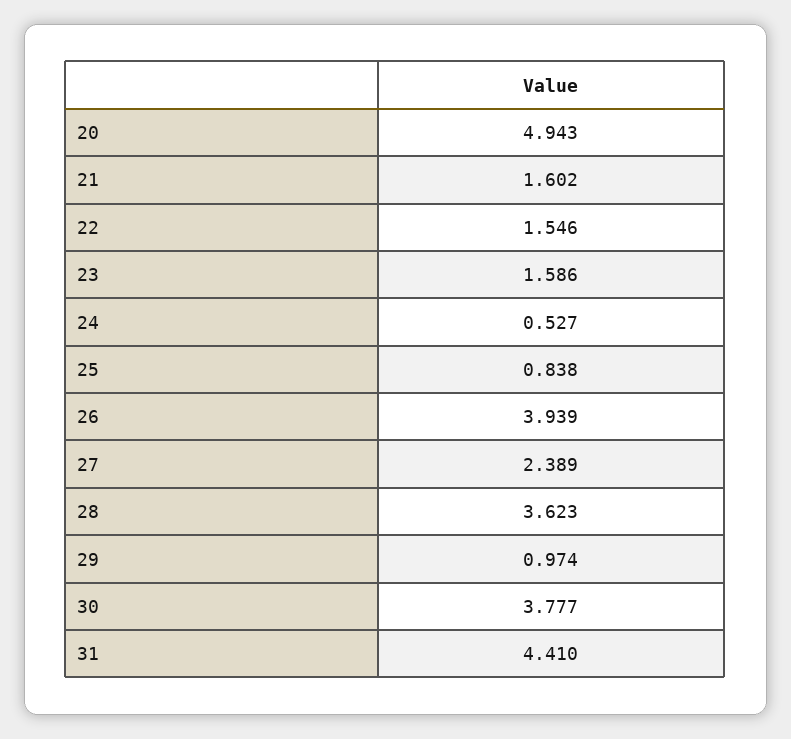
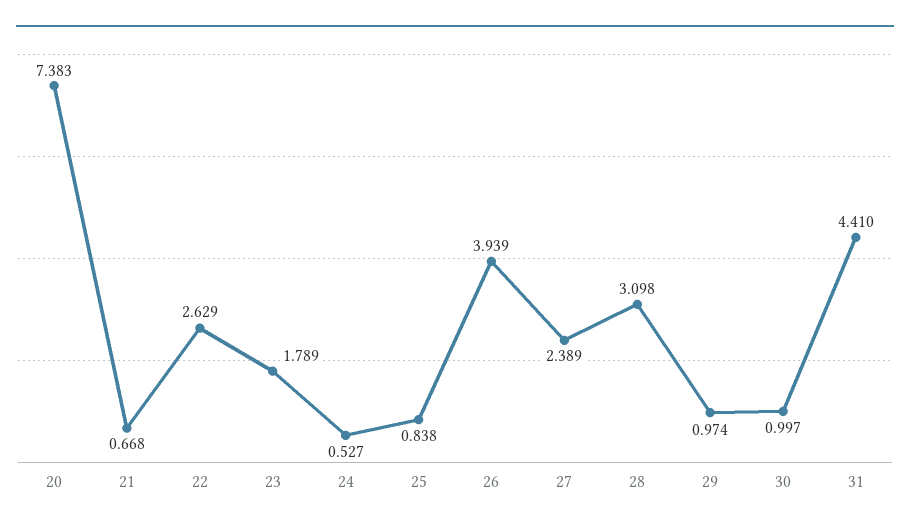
20: 4.943 -> 7.383
21: 1.602 -> 0.668
22: 1.546 -> 2.629
23: 1.586 -> 1.789
28: 3.623 -> 3.098
30: 3.777 -> 0.997

